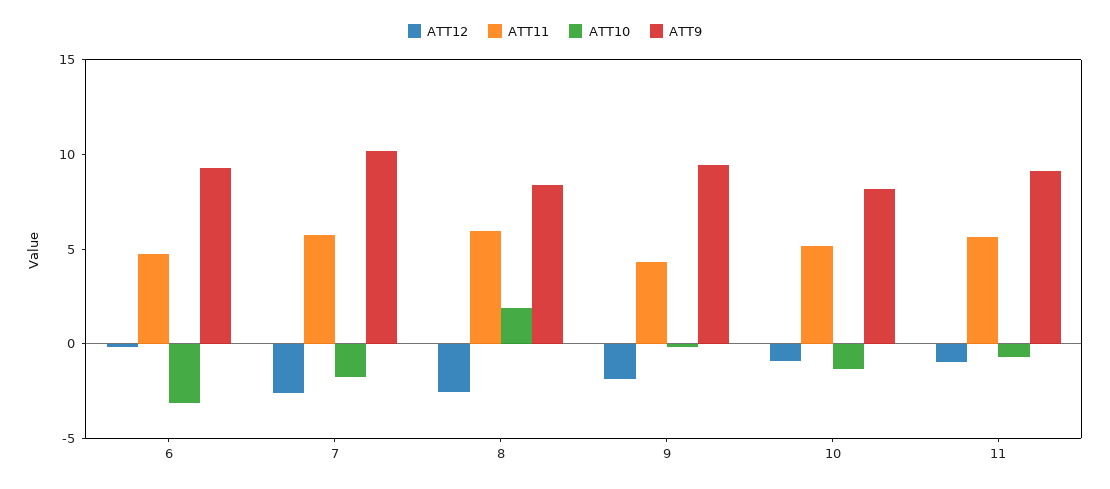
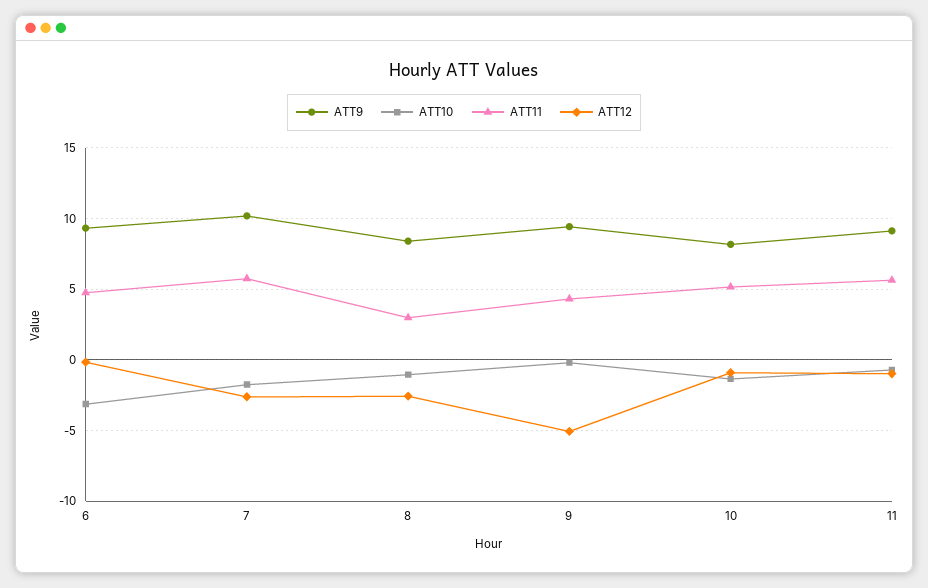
ATT11, 8: 6 -> 3
ATT10, 8: 2 -> -1
ATT12, 9: -2 -> -5

